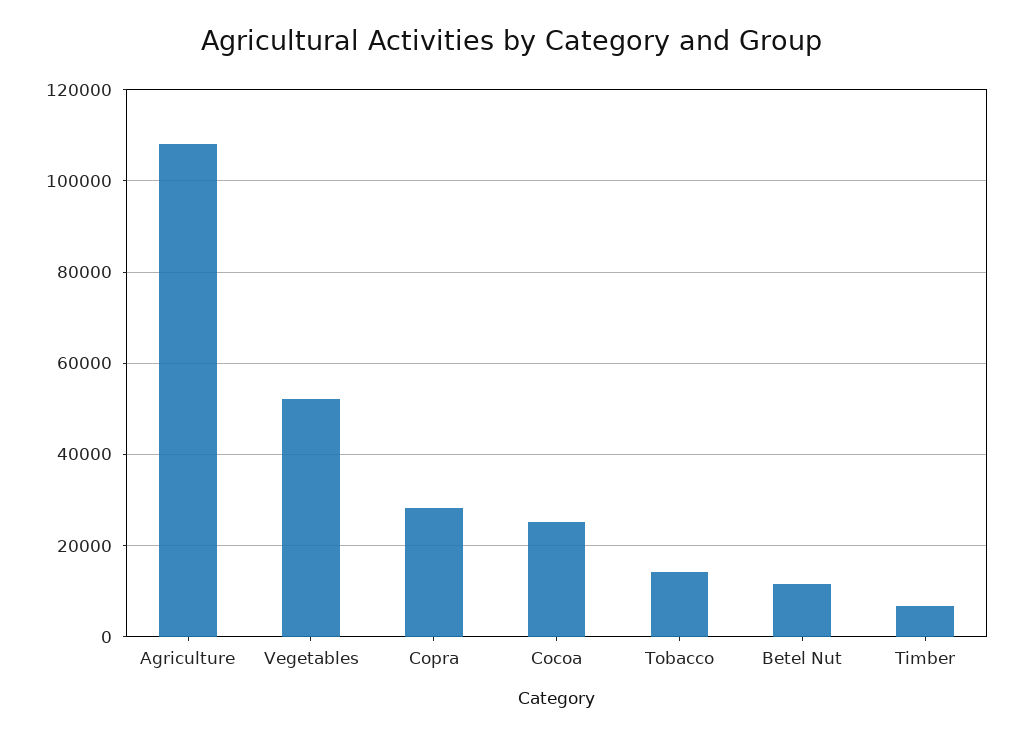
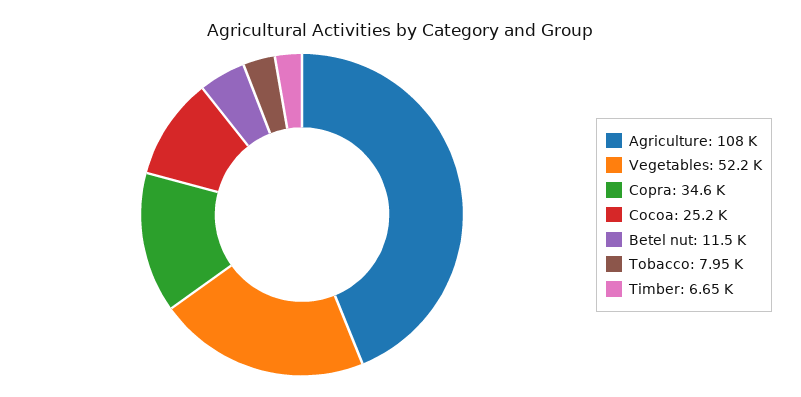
Copra: 28000 -> 34600
Tobacco: 14000 -> 7950

